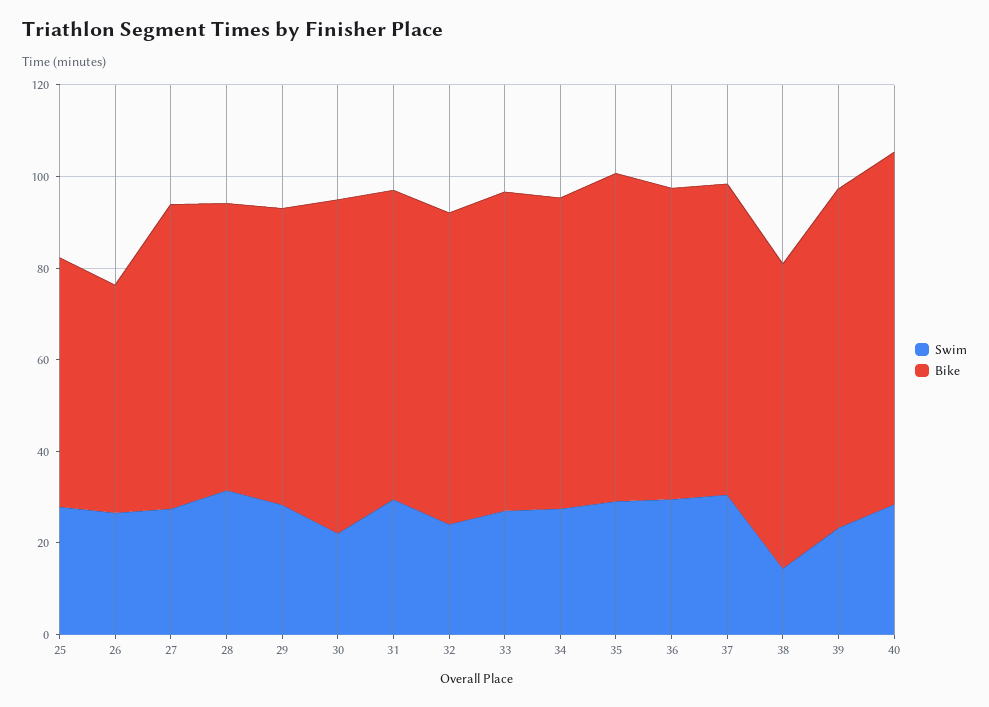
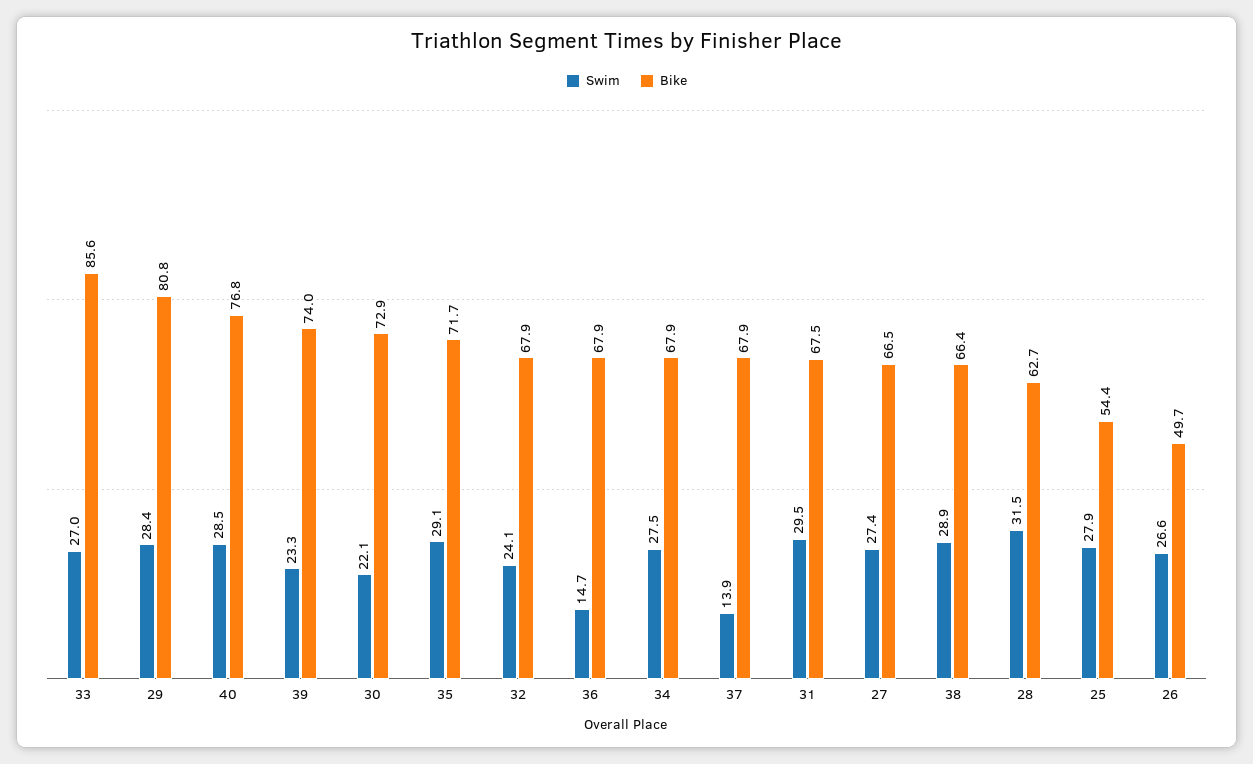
Bike, 29: 65 -> 80.8
Bike, 33: 70 -> 85.6
Swim, 36: 30 -> 14.7
Swim, 37: 30 -> 13.9
Swim, 38: 15 -> 28.9

